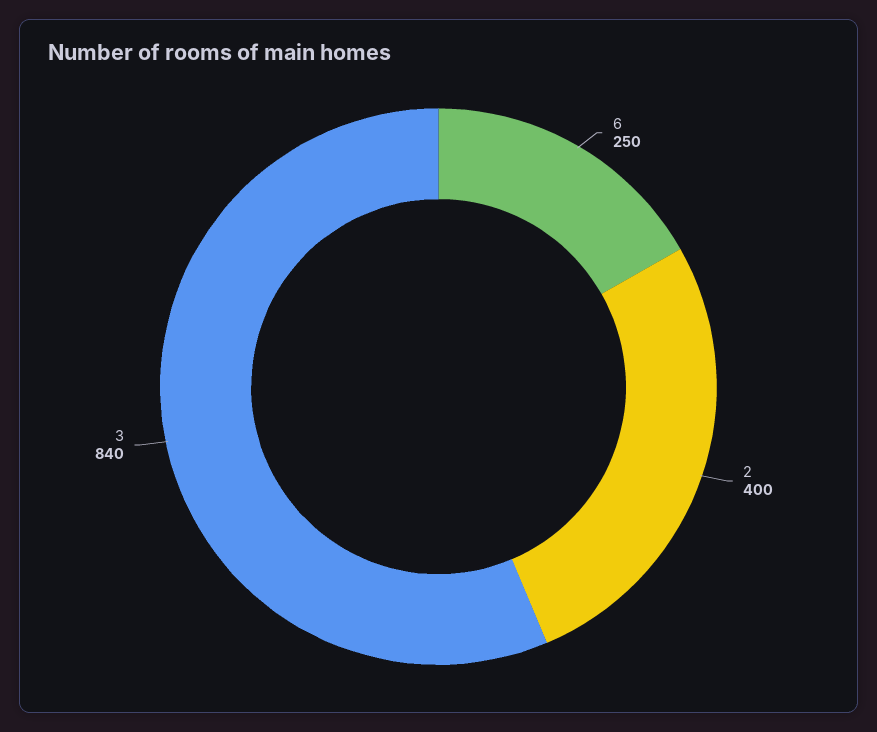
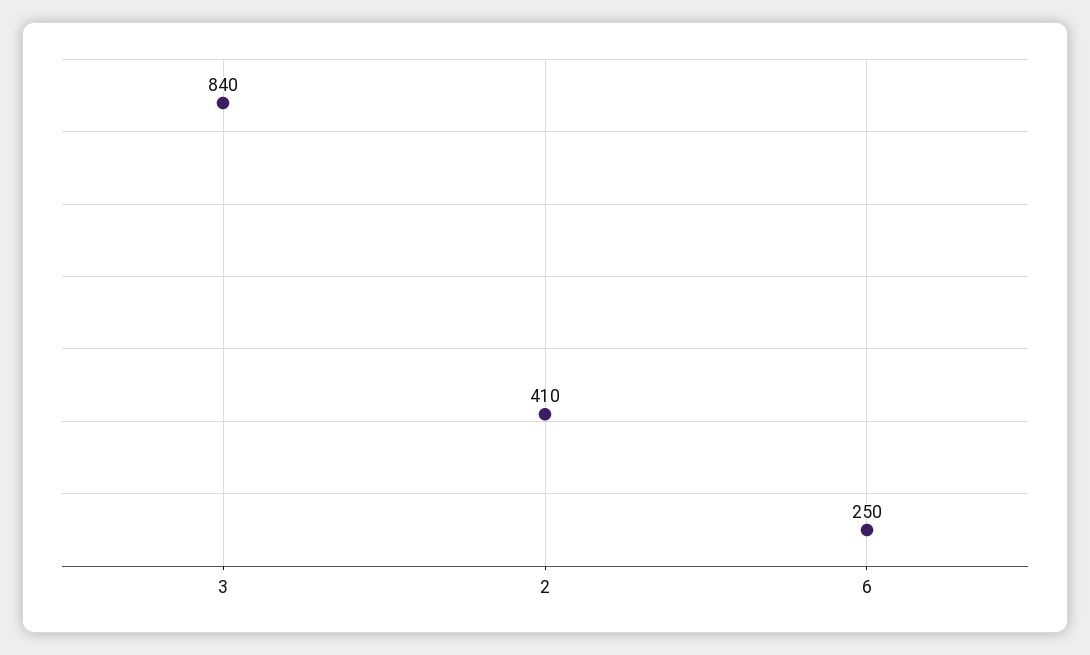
2: 400 -> 410

